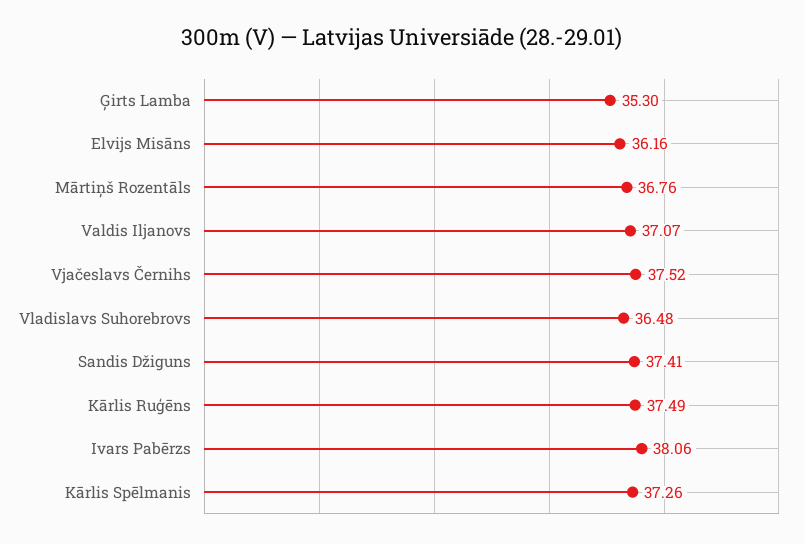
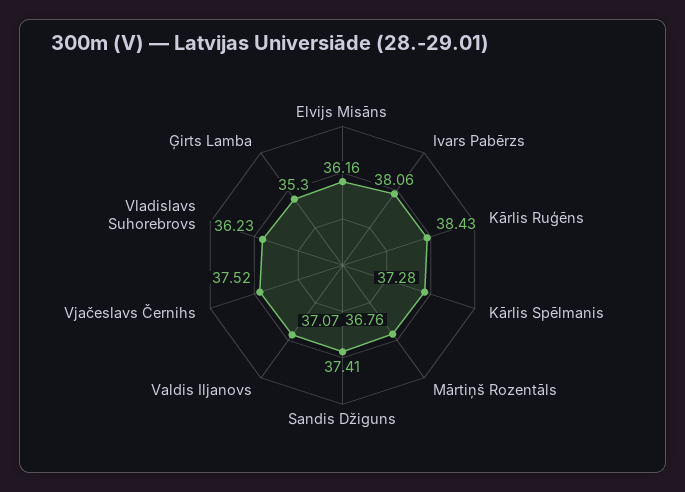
Vladislavs Suhorebrovs: 36.48 -> 36.23
Kārlis Ruģēns: 37.49 -> 38.43
Kārlis Spēlmanis: 37.26 -> 37.28

